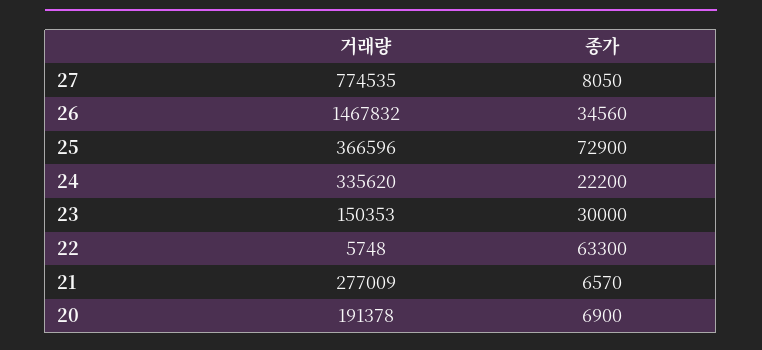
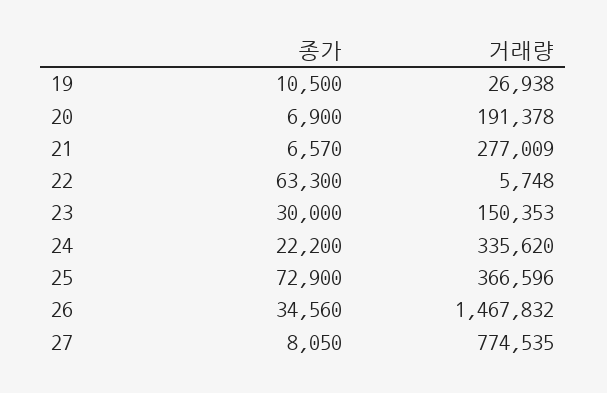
종가, 19: none -> 10500
거래량, 19: none -> 26938

